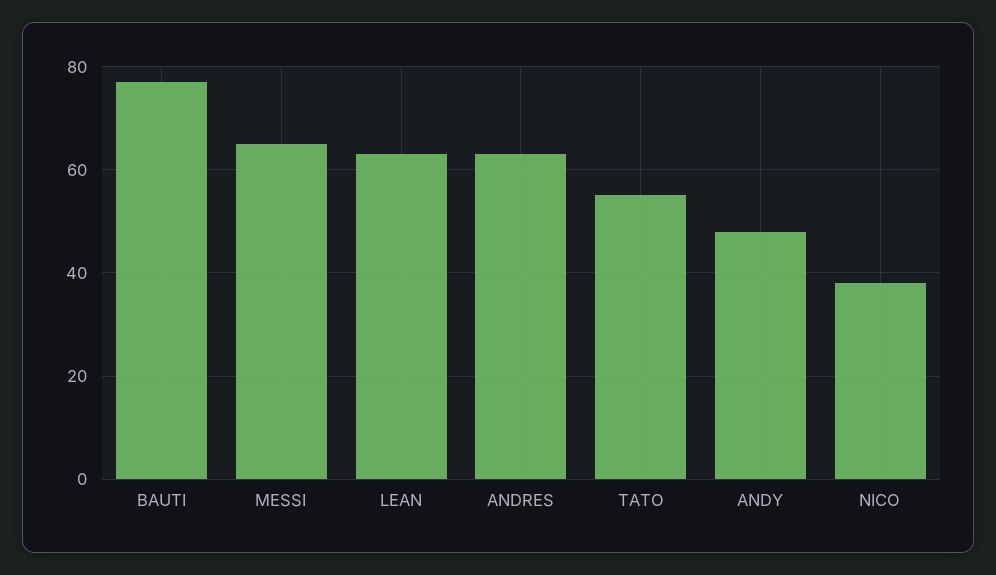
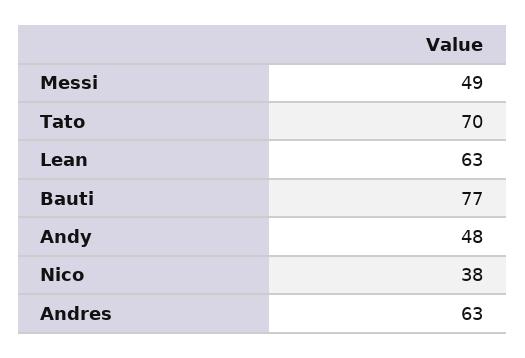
MESSI: 65 -> 49
TATO: 55 -> 70

